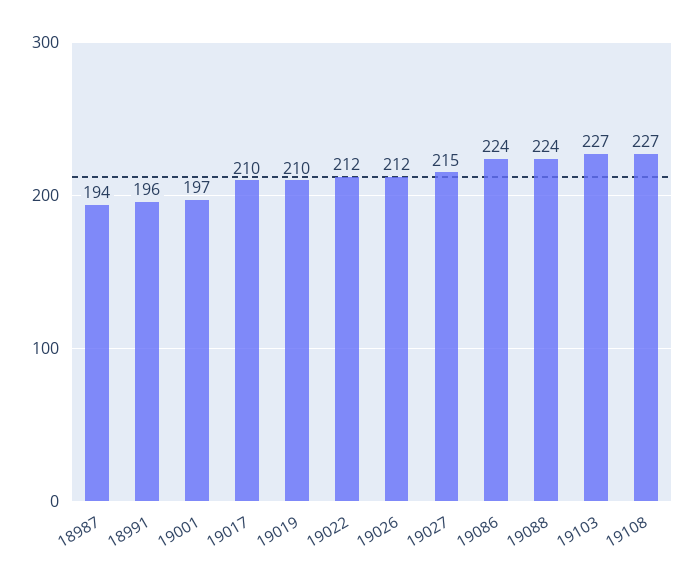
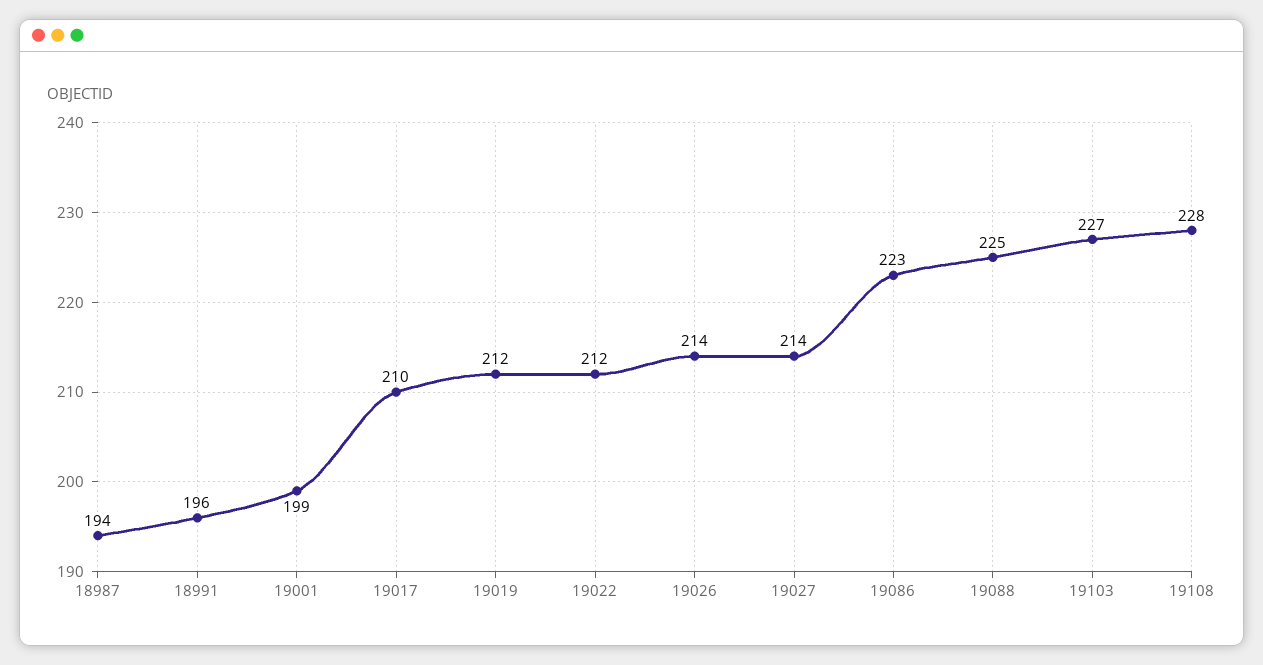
19001: 197 -> 199
19019: 210 -> 212
19026: 212 -> 214
19027: 215 -> 214
19086: 224 -> 223
19088: 224 -> 225
19108: 227 -> 228

